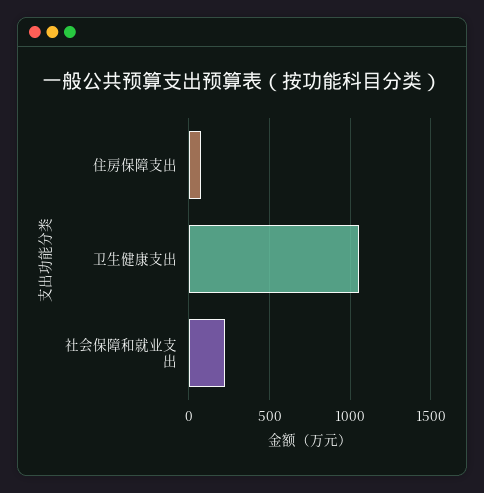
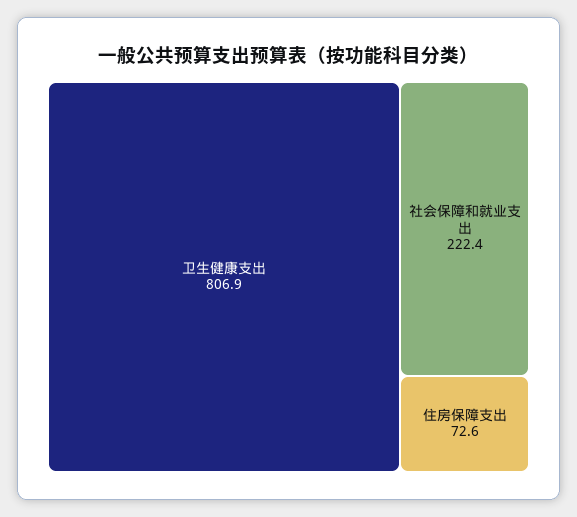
卫生健康支出: 1050 -> 806.9

